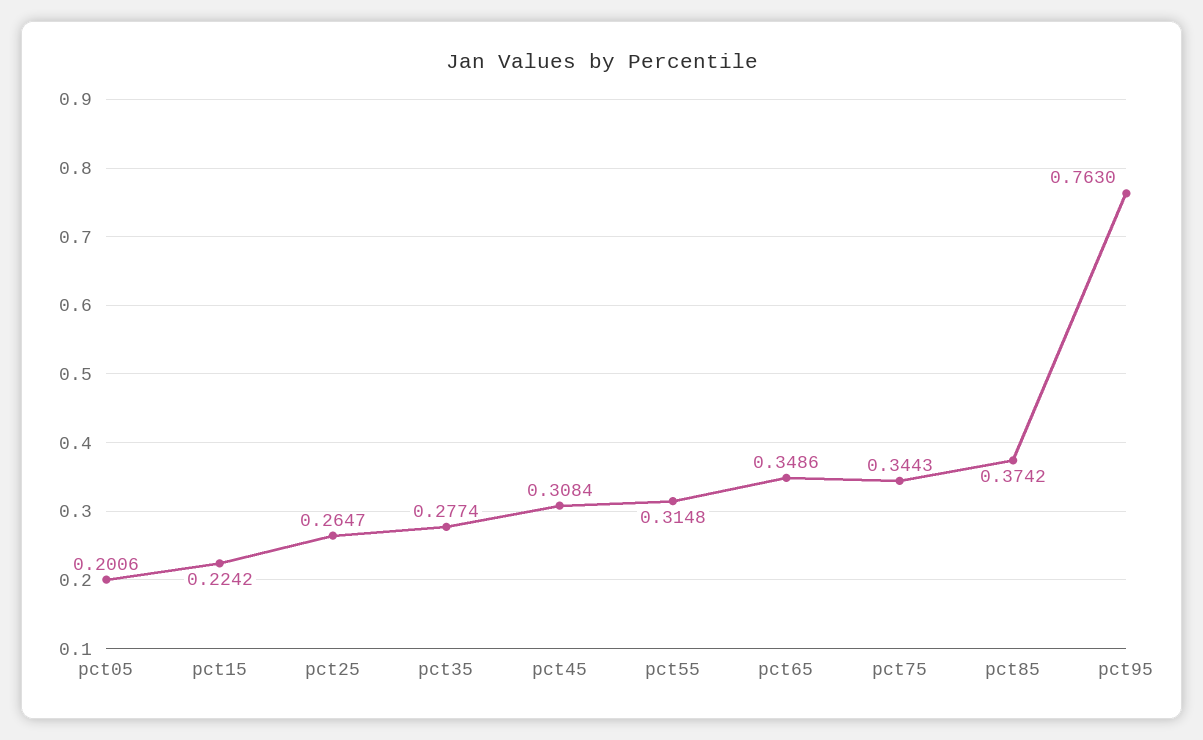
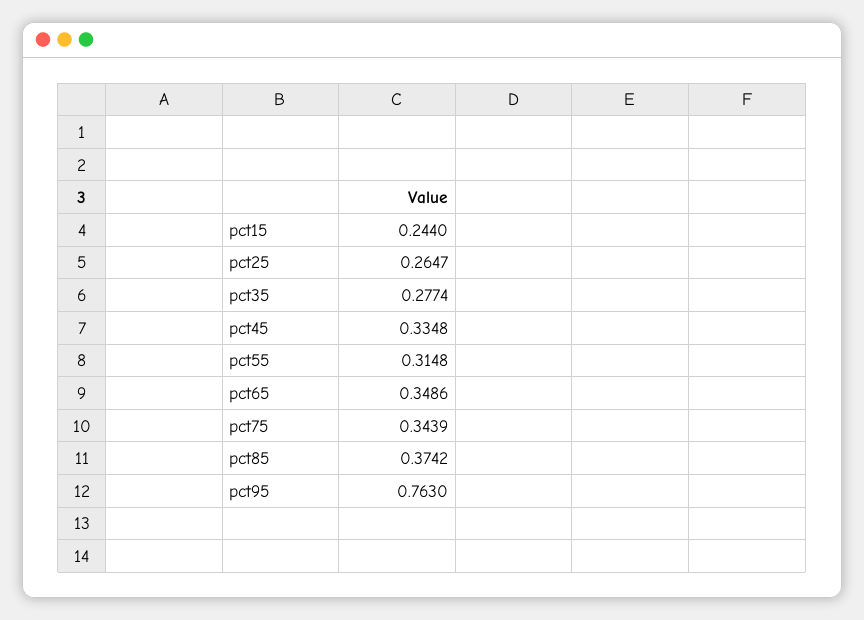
pct05: 0.2006 -> none
pct15: 0.2242 -> 0.244
pct45: 0.3084 -> 0.3348
pct75: 0.3443 -> 0.3439

